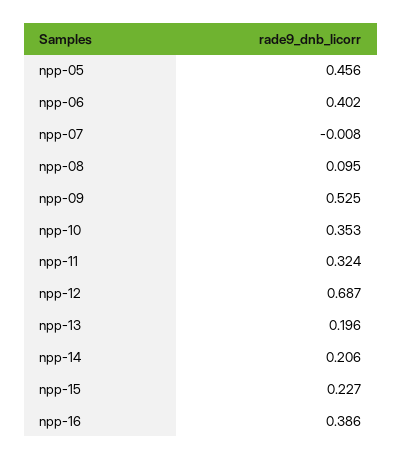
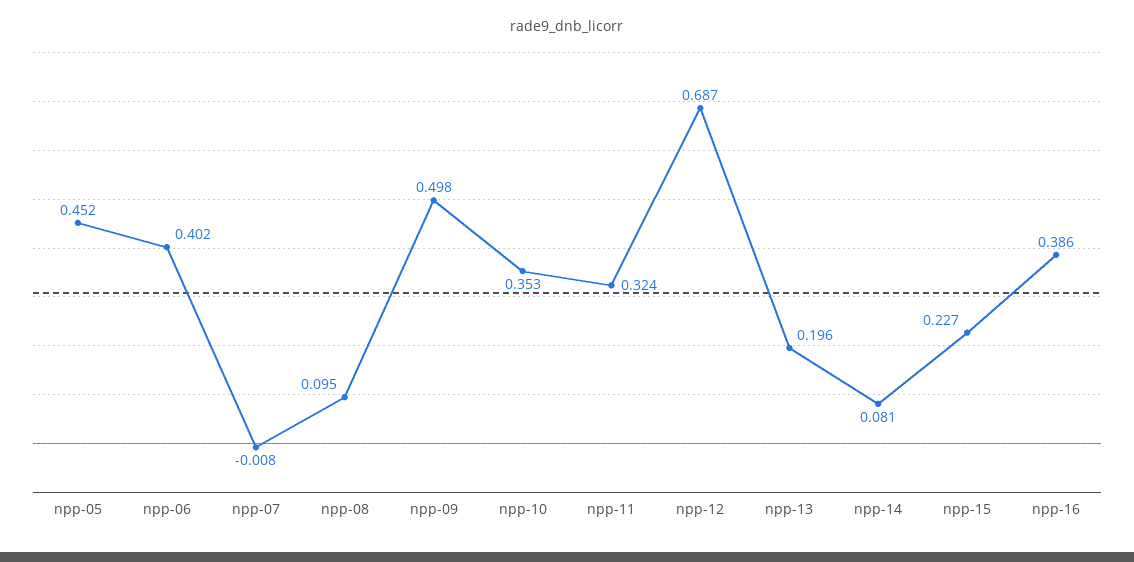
npp-05: 0.456 -> 0.452
npp-09: 0.525 -> 0.498
npp-14: 0.206 -> 0.081

